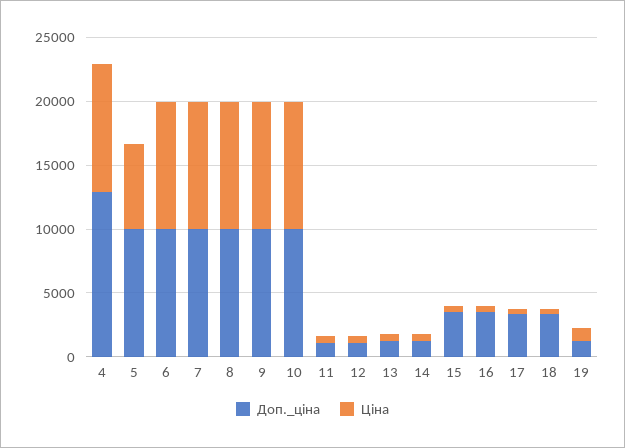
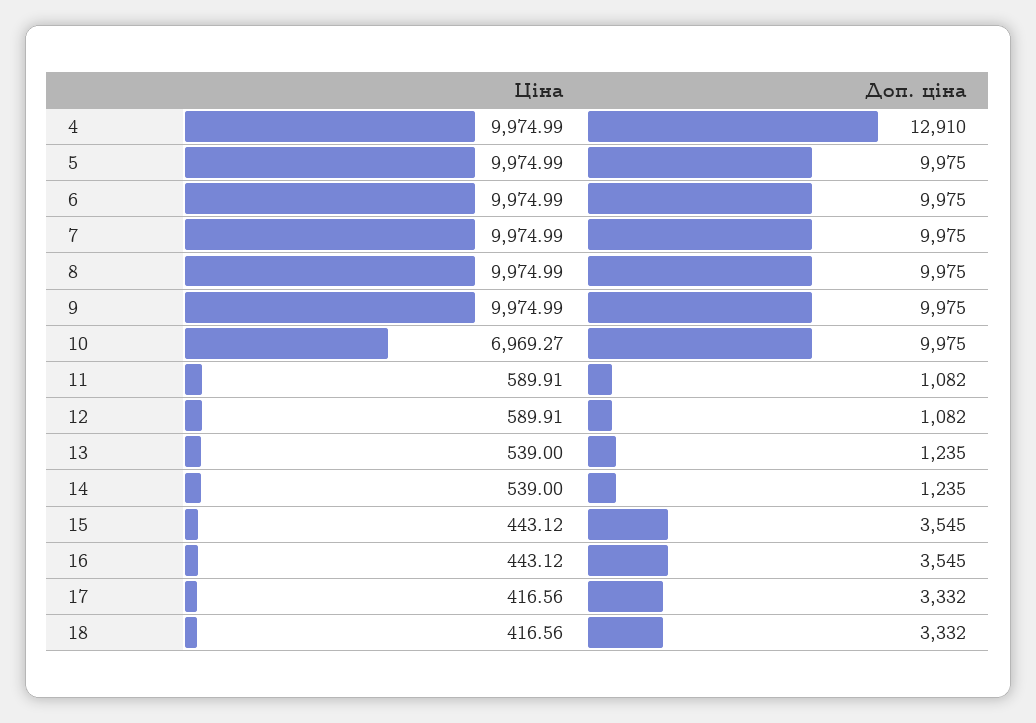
Ціна, 5: 7000 -> 9974.99
Ціна, 10: 10000 -> 6969.27
Доп._ціна, 19: 1000 -> none
Ціна, 19: 1000 -> none

